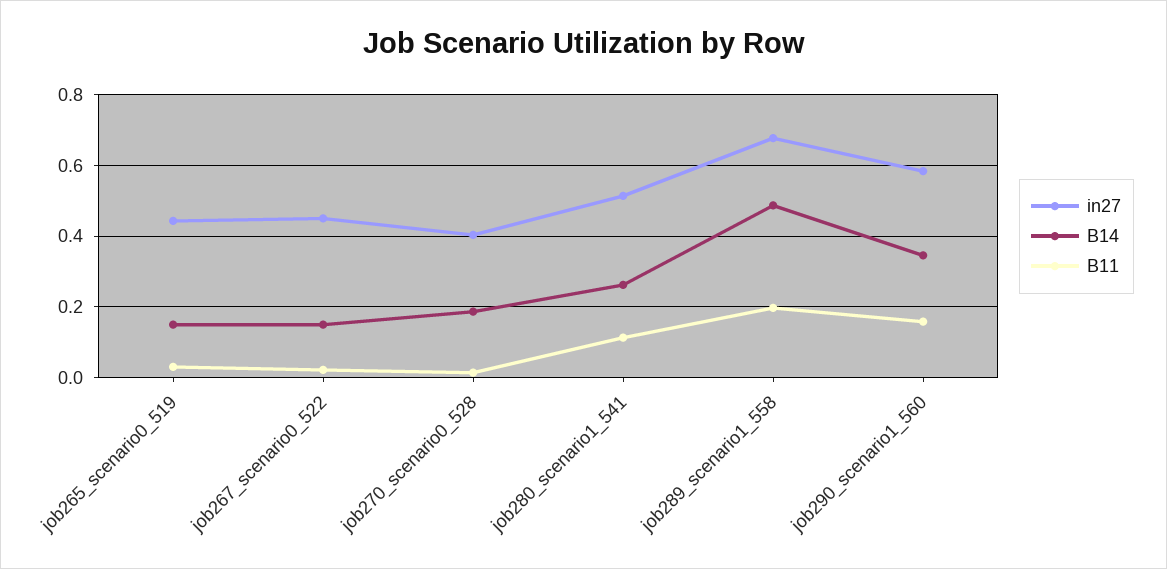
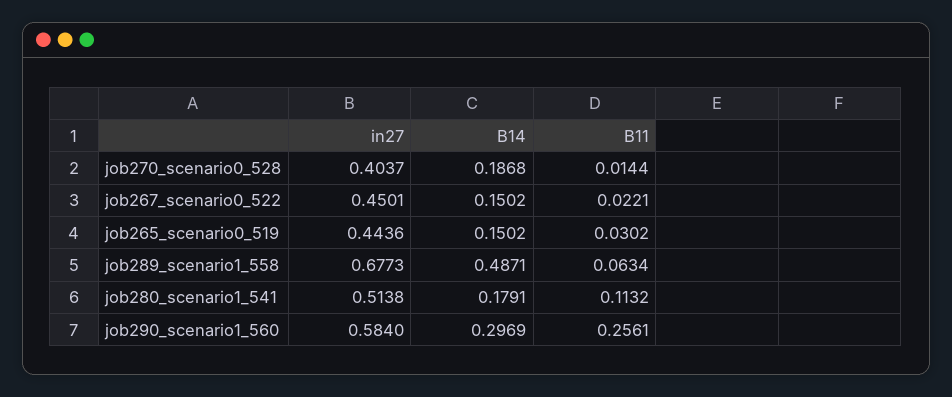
B14, job280_scenario1_541: 0.26 -> 0.1791
B11, job289_scenario1_558: 0.2 -> 0.0634
B14, job290_scenario1_560: 0.34 -> 0.2969
B11, job290_scenario1_560: 0.16 -> 0.2561

